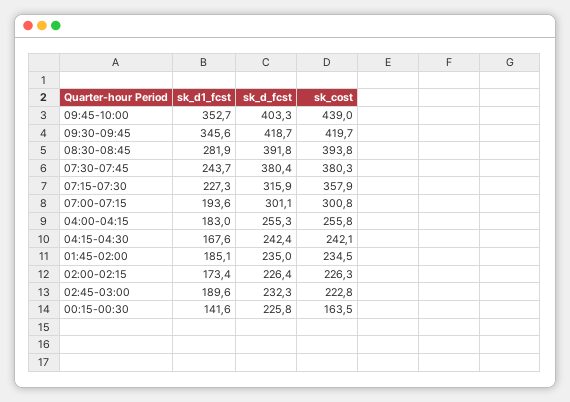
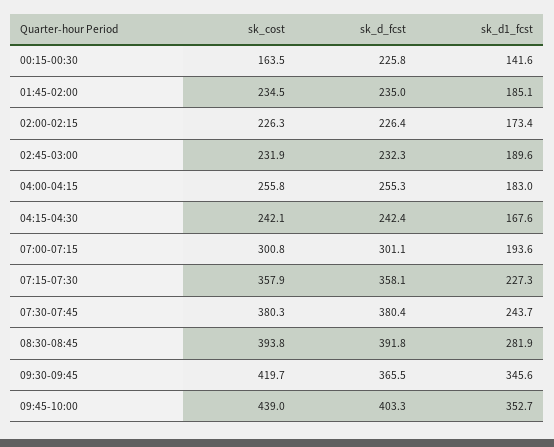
sk_d_fcst, 09:30-09:45: 418.7 -> 365.5
sk_d_fcst, 07:15-07:30: 315.9 -> 358.1
sk_cost, 02:45-03:00: 222.8 -> 231.9

